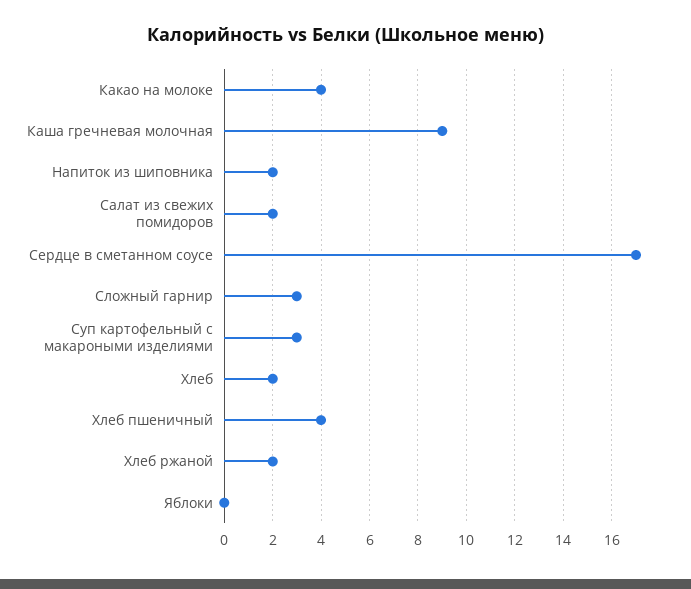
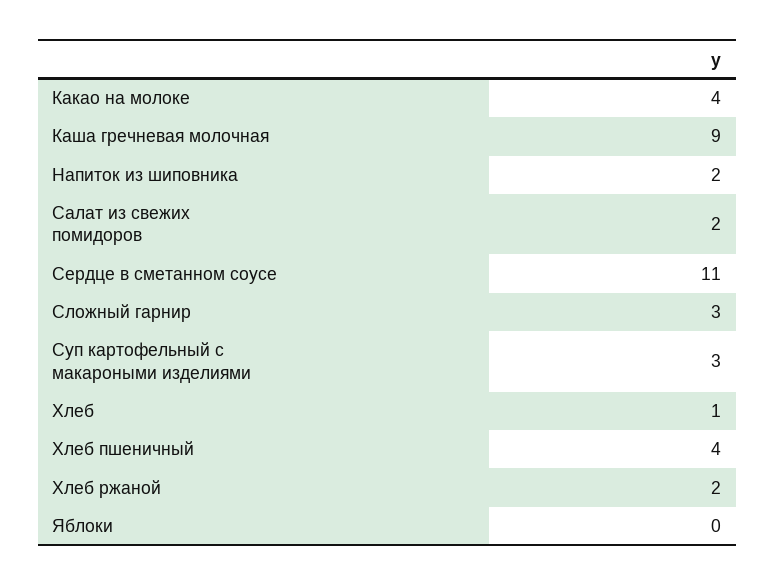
Сердце в сметанном соусе: 17 -> 11
Хлеб: 2 -> 1

